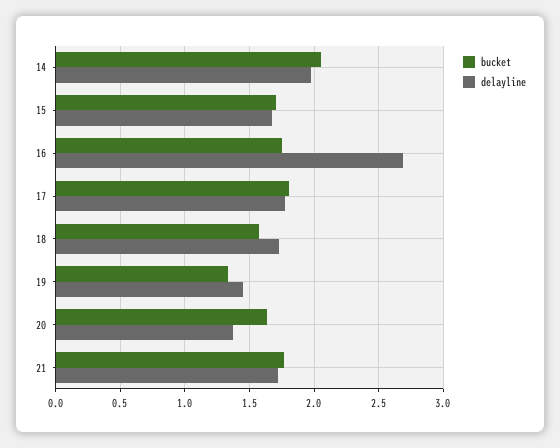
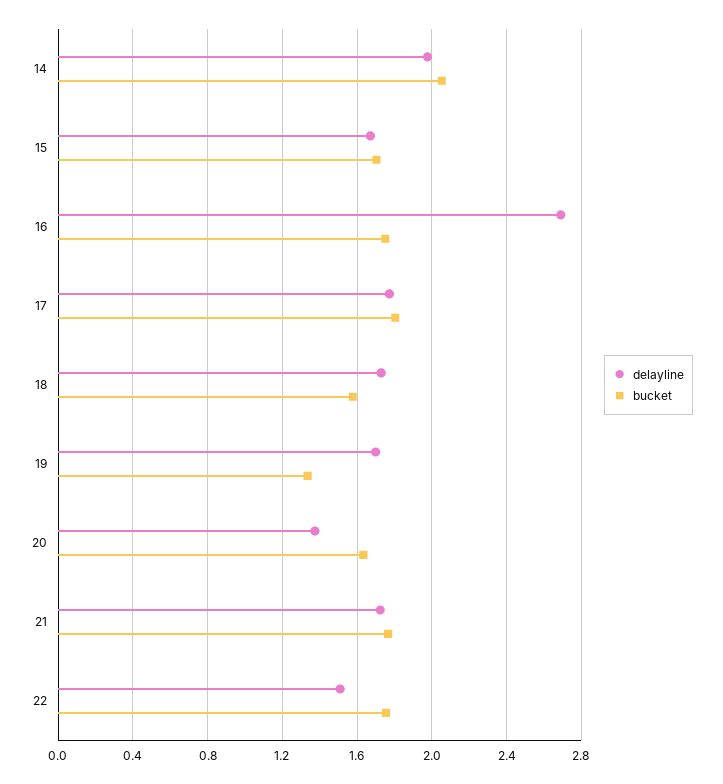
delayline, 19: 1.45 -> 1.7
delayline, 22: none -> 1.5
bucket, 22: none -> 1.75

